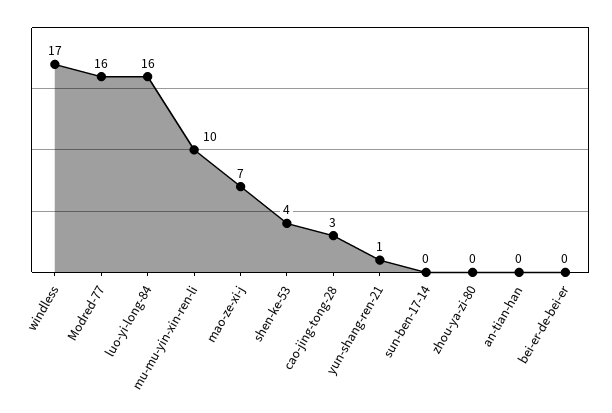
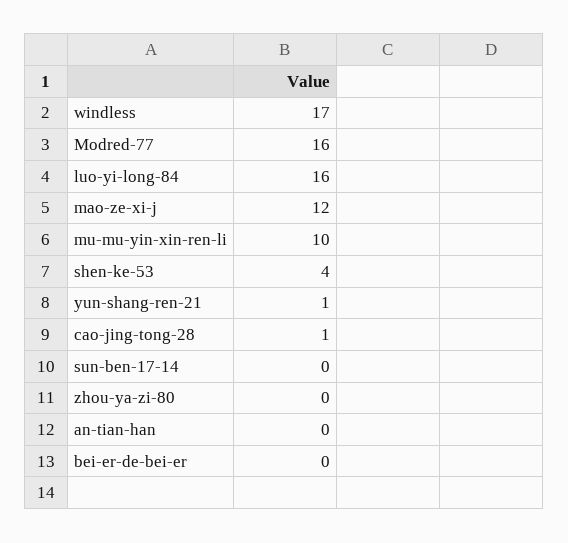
mao-ze-xi-j: 7 -> 12
cao-jing-tong-28: 3 -> 1

